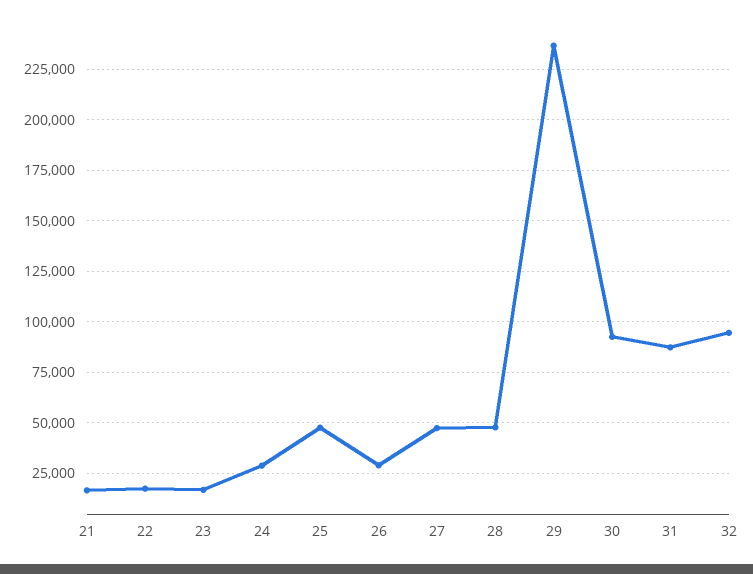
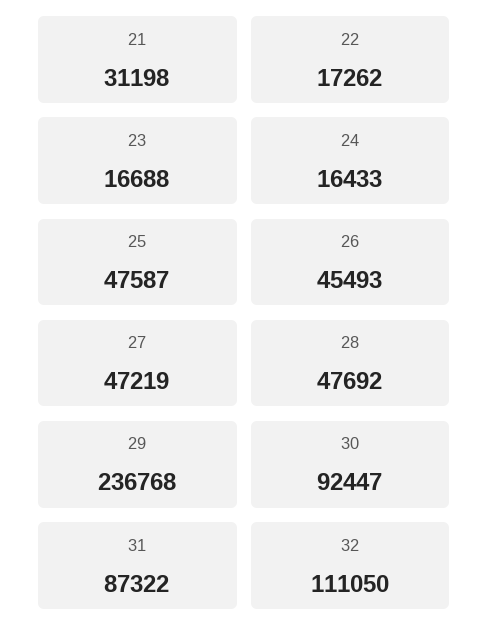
21: 15000 -> 31198
24: 30000 -> 16433
26: 30000 -> 45493
32: 95000 -> 111050

